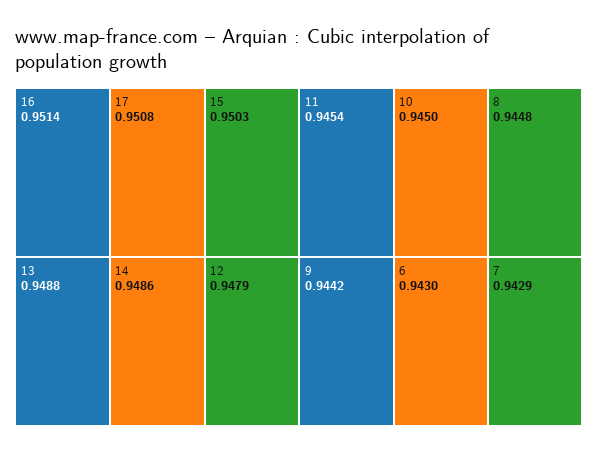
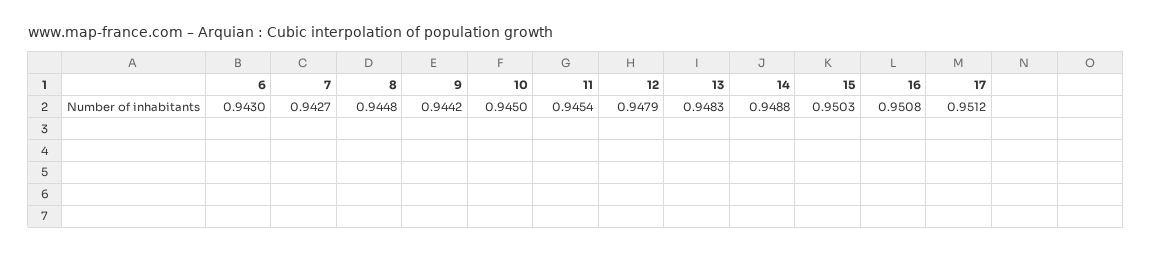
16: 0.9514 -> 0.9508
17: 0.9508 -> 0.9512
13: 0.9488 -> 0.9483
14: 0.9486 -> 0.9488
7: 0.9429 -> 0.9427

